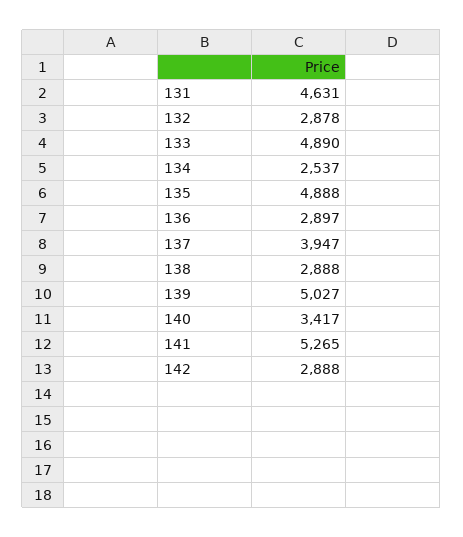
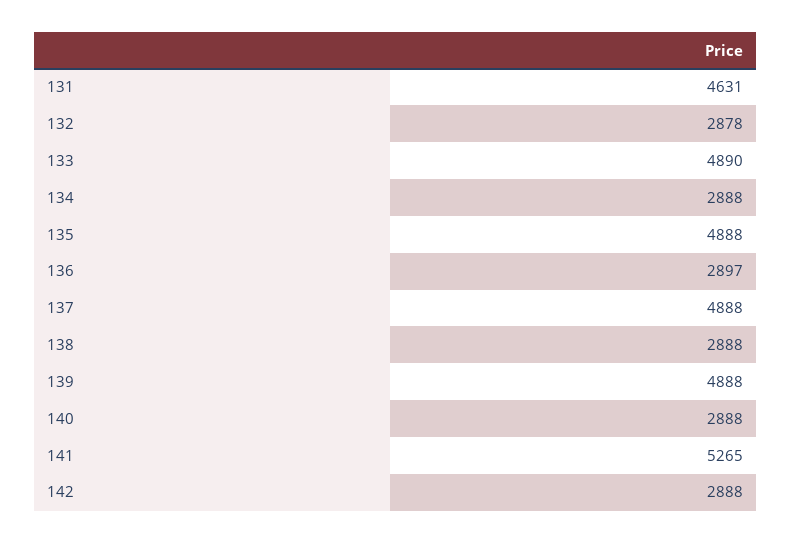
134: 2537 -> 2888
137: 3947 -> 4888
139: 5027 -> 4888
140: 3417 -> 2888

